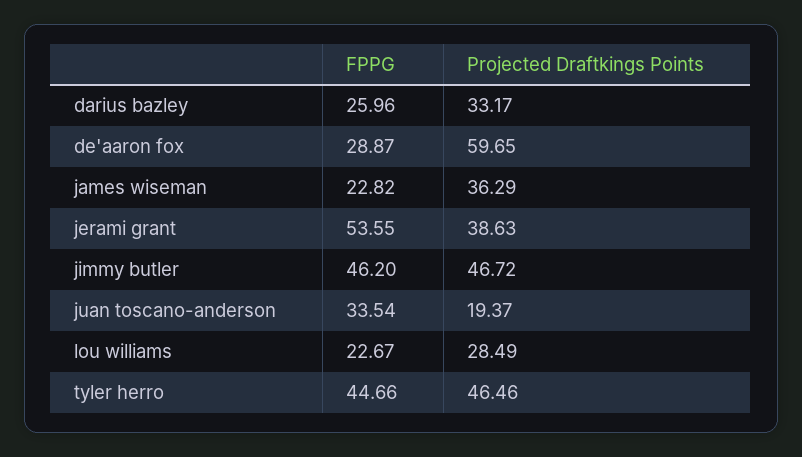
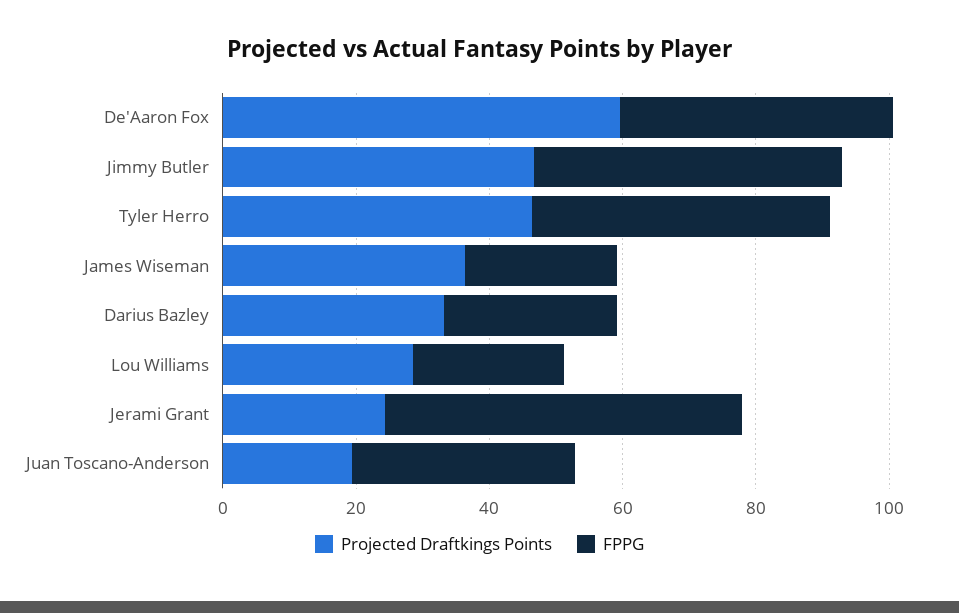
FPPG, de'aaron fox: 28.87 -> 40
Projected Draftkings Points, jerami grant: 38.63 -> 25

